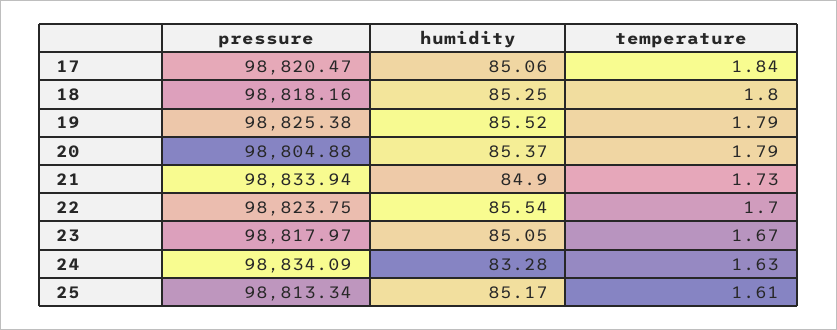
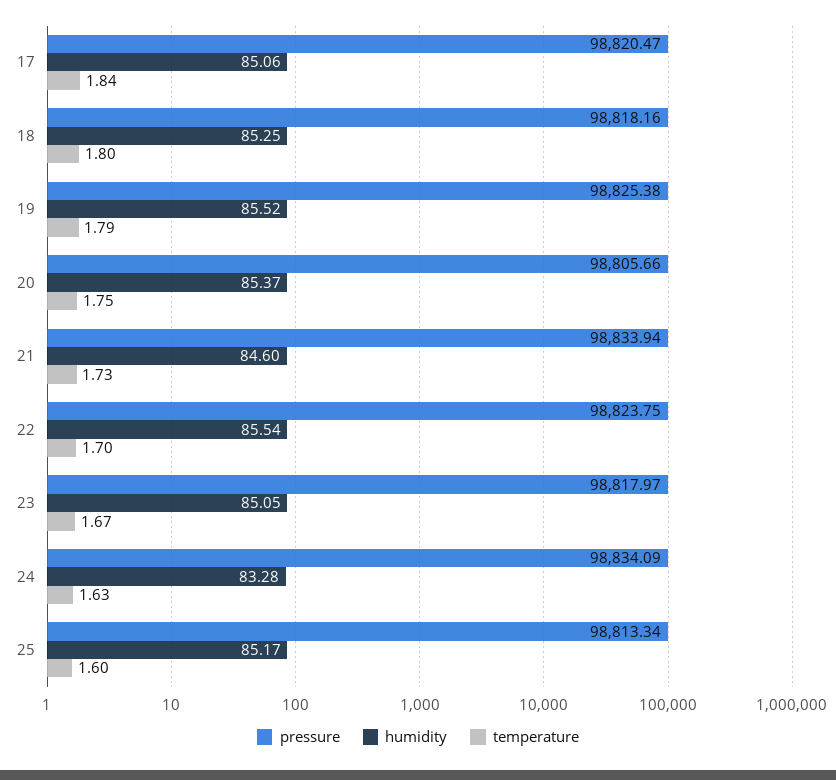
pressure, 20: 98804.88 -> 98805.66
temperature, 20: 1.79 -> 1.75
humidity, 21: 84.9 -> 84.6
temperature, 25: 1.61 -> 1.6

